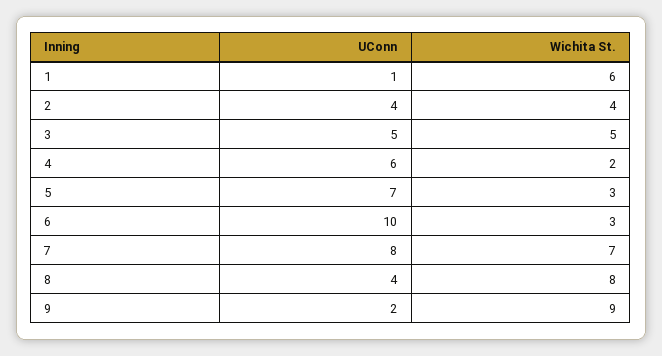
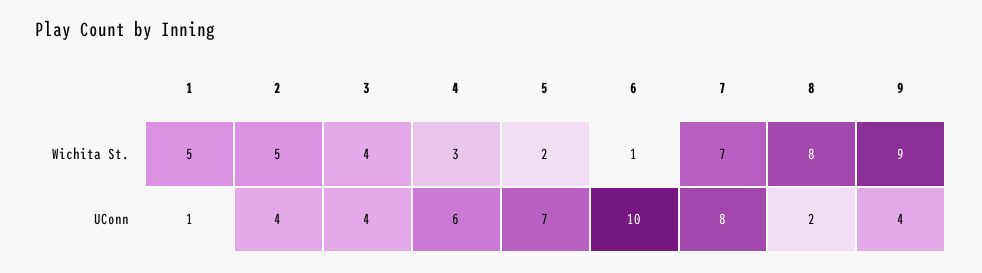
Wichita St., 1: 6 -> 5
Wichita St., 2: 4 -> 5
UConn, 3: 5 -> 4
Wichita St., 3: 5 -> 4
Wichita St., 4: 2 -> 3
Wichita St., 5: 3 -> 2
Wichita St., 6: 3 -> 1
UConn, 8: 4 -> 2
UConn, 9: 2 -> 4

